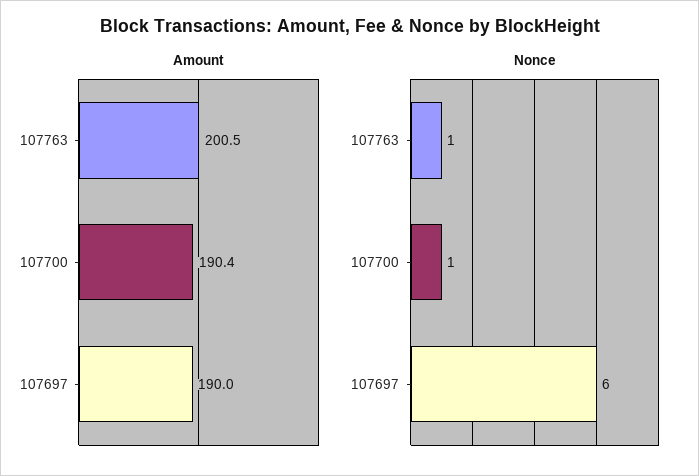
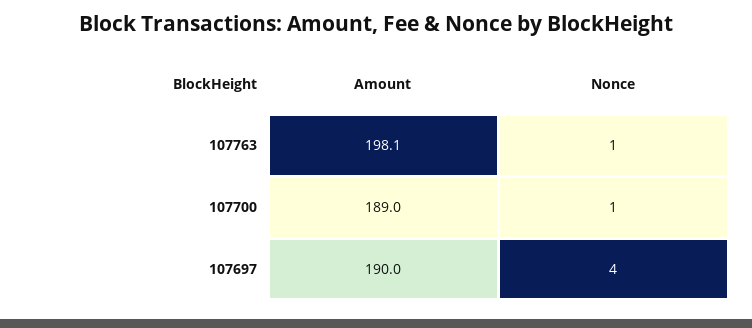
Amount, 107763: 200.5 -> 198.1
Amount, 107700: 190.4 -> 189
Nonce, 107697: 6 -> 4

